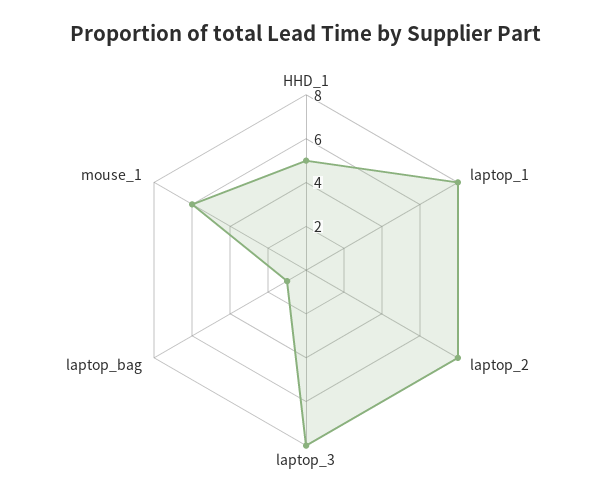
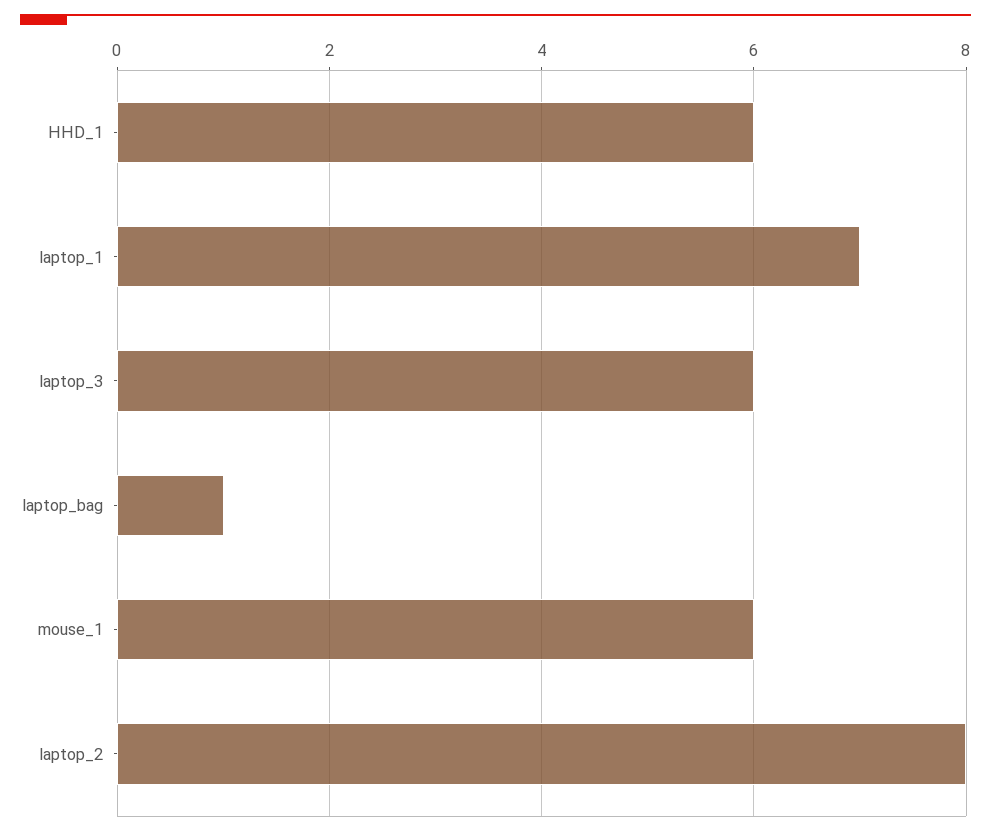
HHD_1: 5 -> 6
laptop_1: 8 -> 7
laptop_3: 8 -> 6

